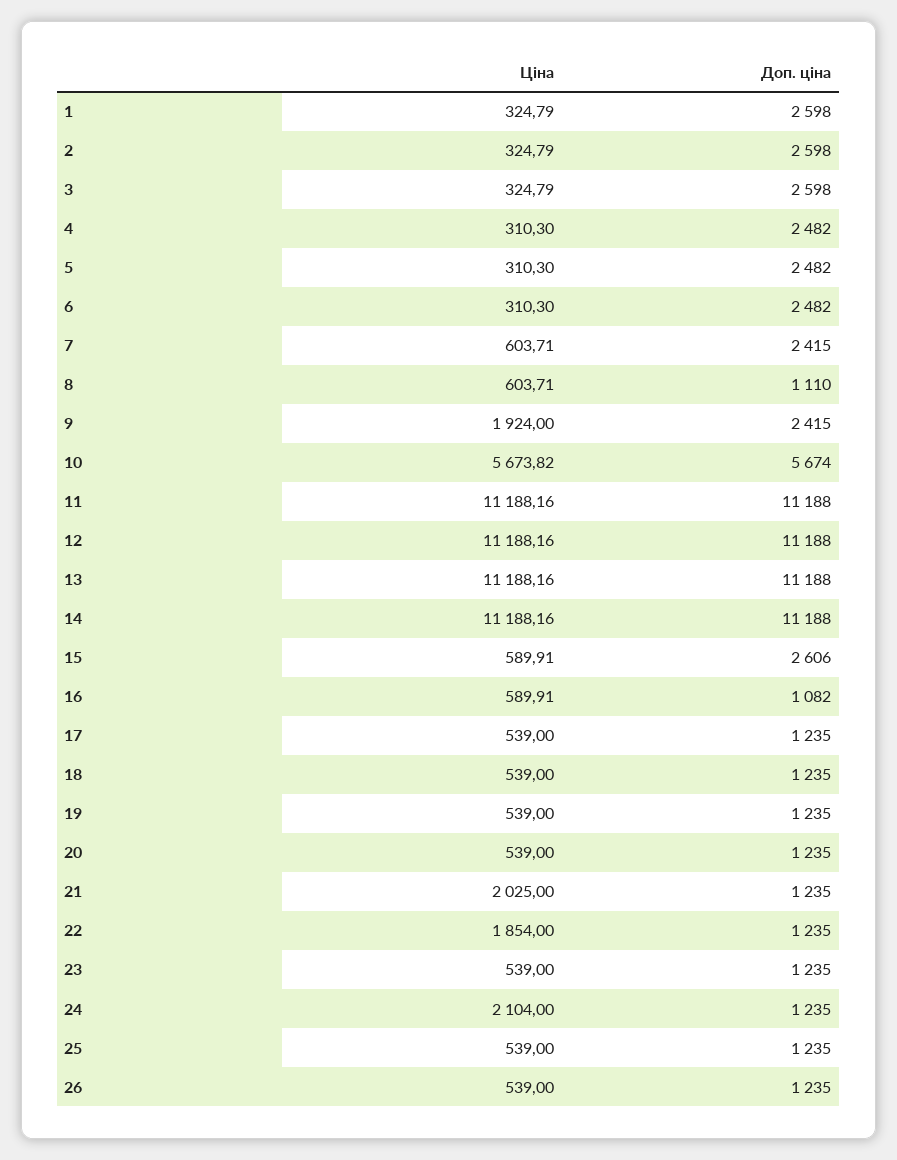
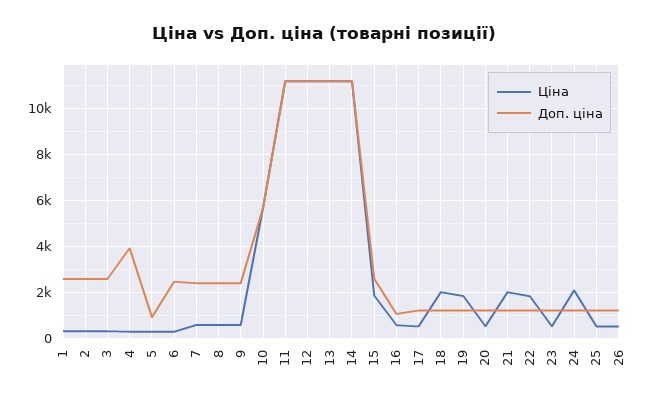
Доп. ціна, 4: 2482 -> 4000
Доп. ціна, 5: 2482 -> 1000
Доп. ціна, 8: 1110 -> 2500
Ціна, 9: 1924 -> 500
Ціна, 15: 589.91 -> 2000
Ціна, 18: 539 -> 2000
Ціна, 19: 539 -> 2000

